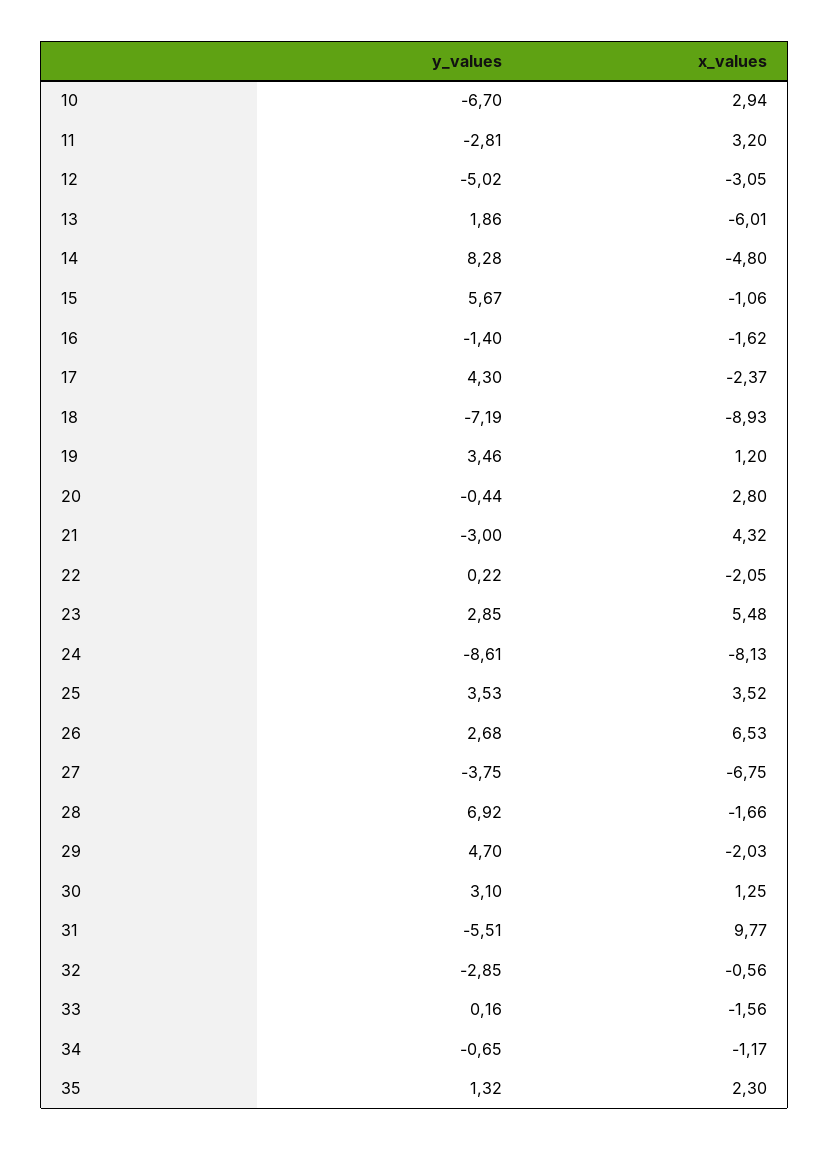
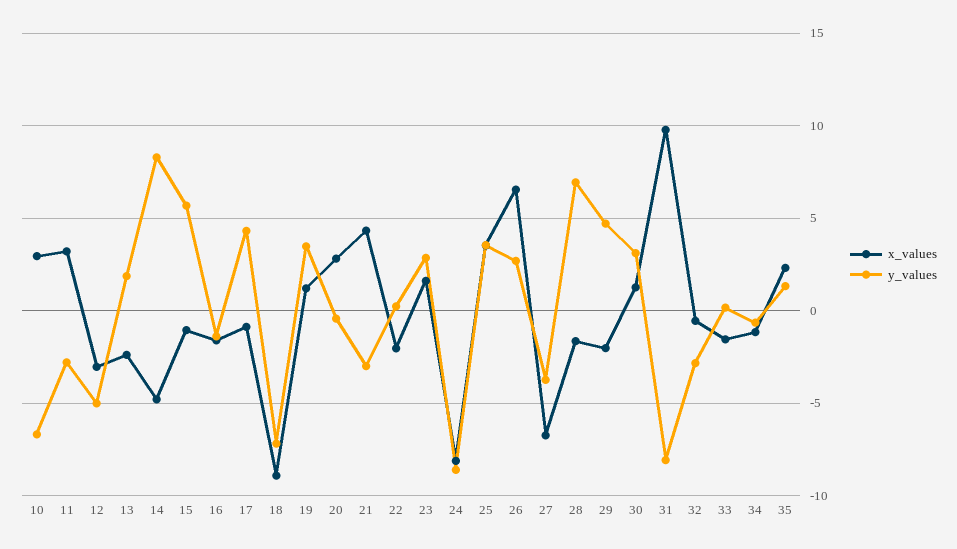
x_values, 13: -6.01 -> -2.5
x_values, 17: -2.37 -> -1
x_values, 23: 5.48 -> 1.5
y_values, 31: -5.51 -> -8

